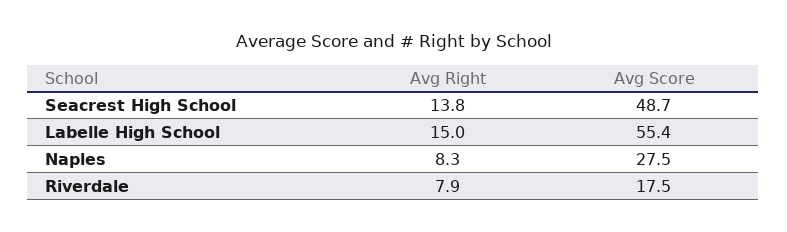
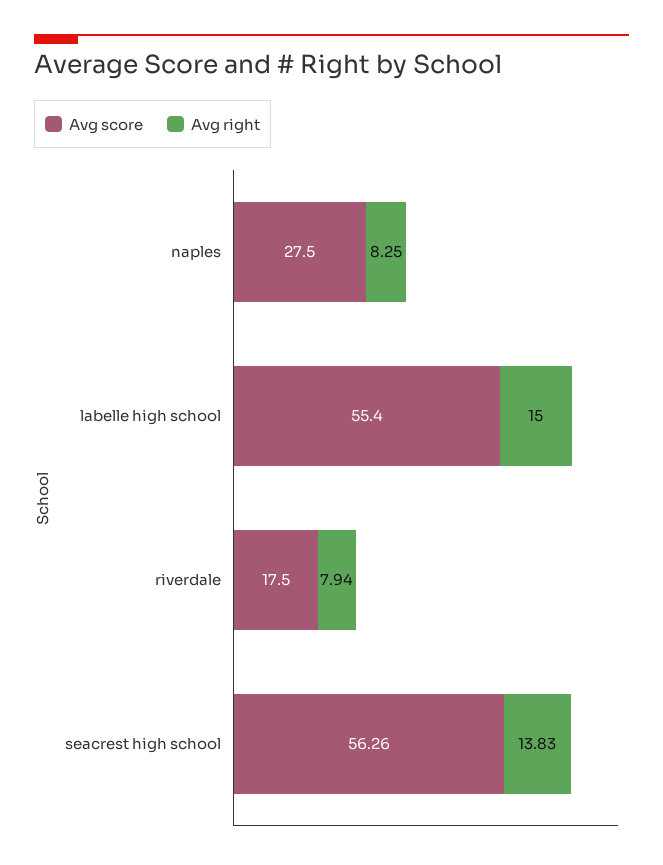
Avg Score, Seacrest High School: 48.7 -> 56.26

